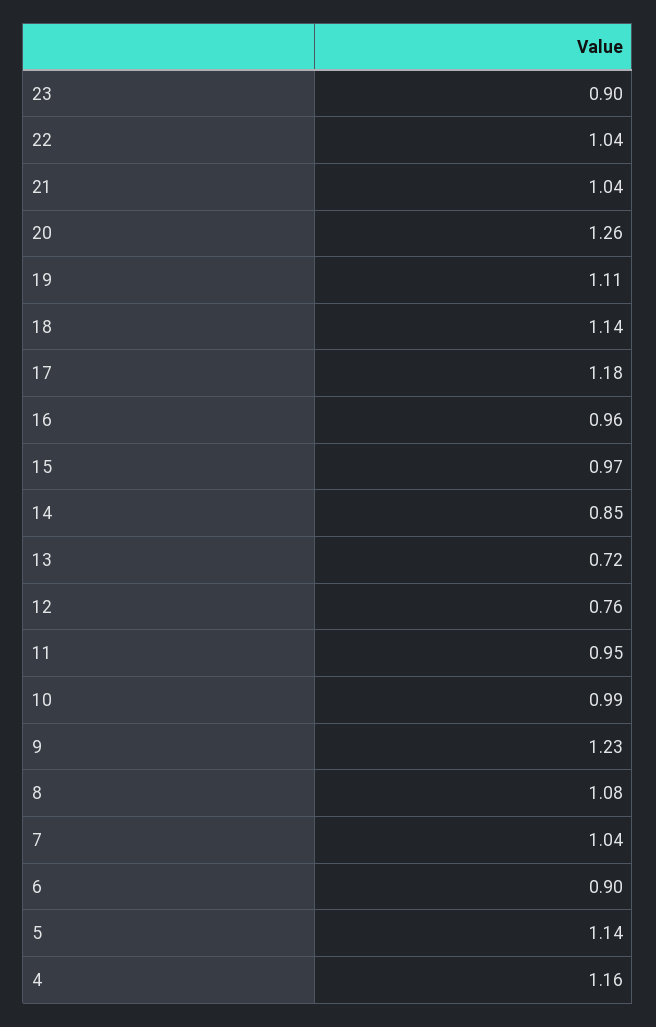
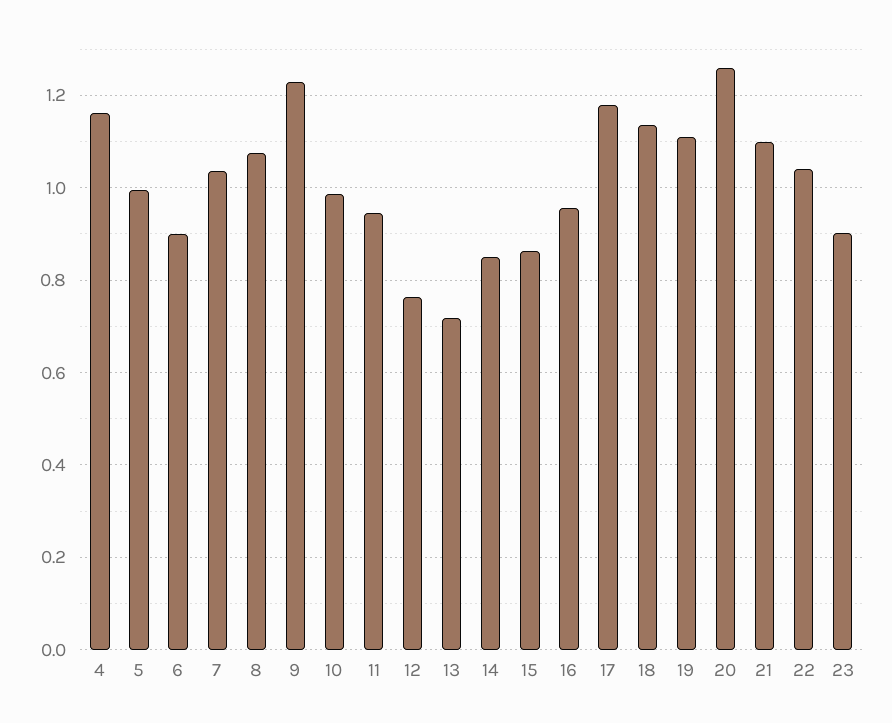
21: 1.04 -> 1.1
15: 0.97 -> 0.86
5: 1.14 -> 1

